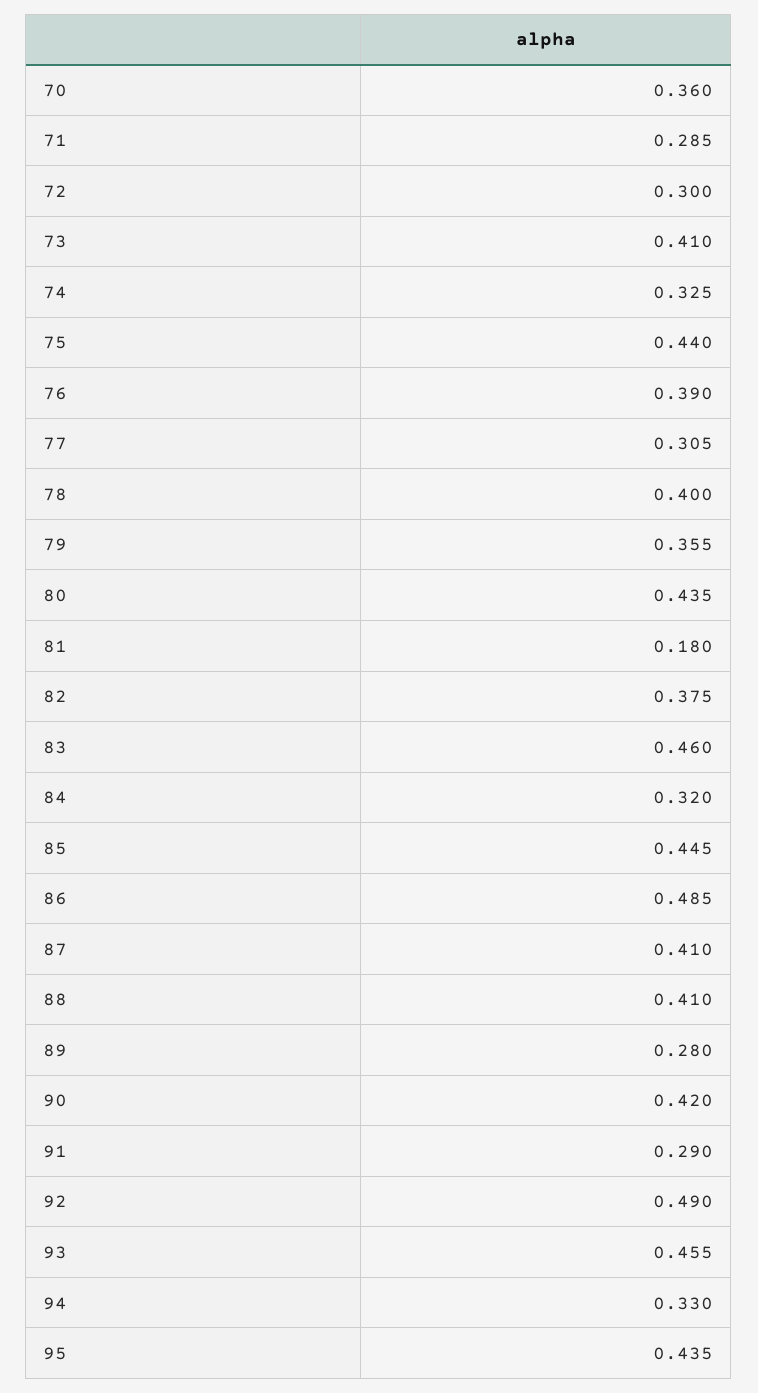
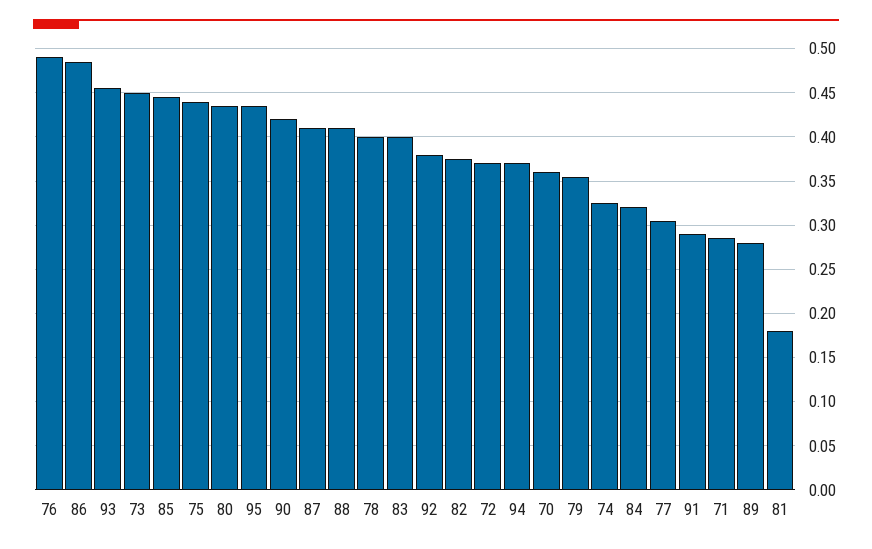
72: 0.3 -> 0.37
73: 0.41 -> 0.45
76: 0.39 -> 0.49
83: 0.46 -> 0.4
92: 0.49 -> 0.38
94: 0.33 -> 0.37

